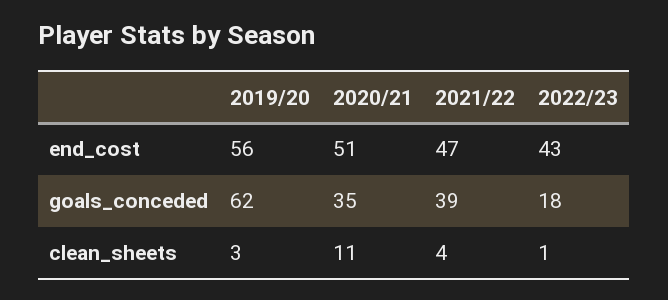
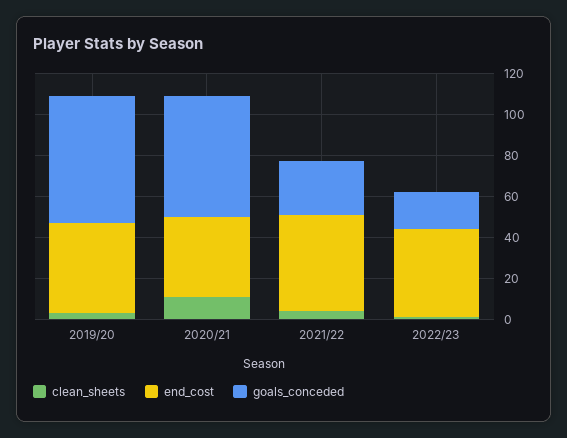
end_cost, 2019/20: 56 -> 45
end_cost, 2020/21: 51 -> 40
goals_conceded, 2020/21: 35 -> 60
goals_conceded, 2021/22: 39 -> 25

